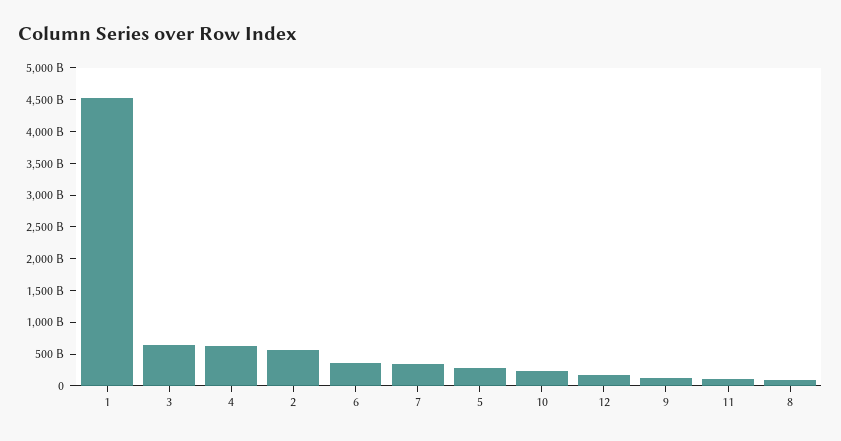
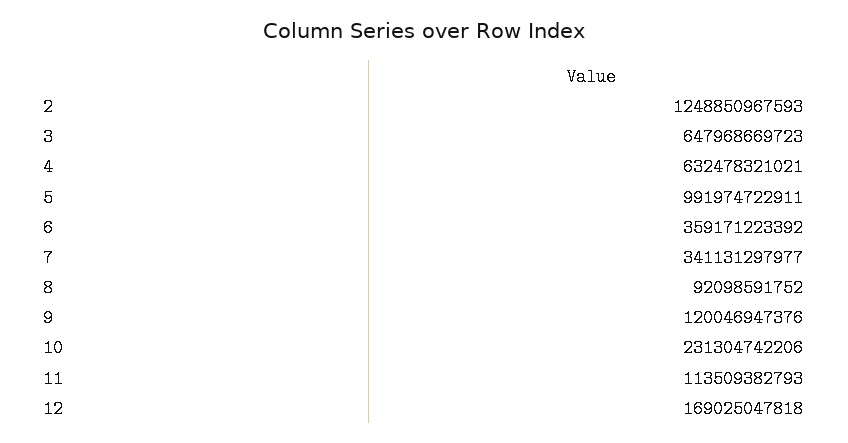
1: 4500000000000 -> none
2: 500000000000 -> 1248850967593
5: 250000000000 -> 991974722911

